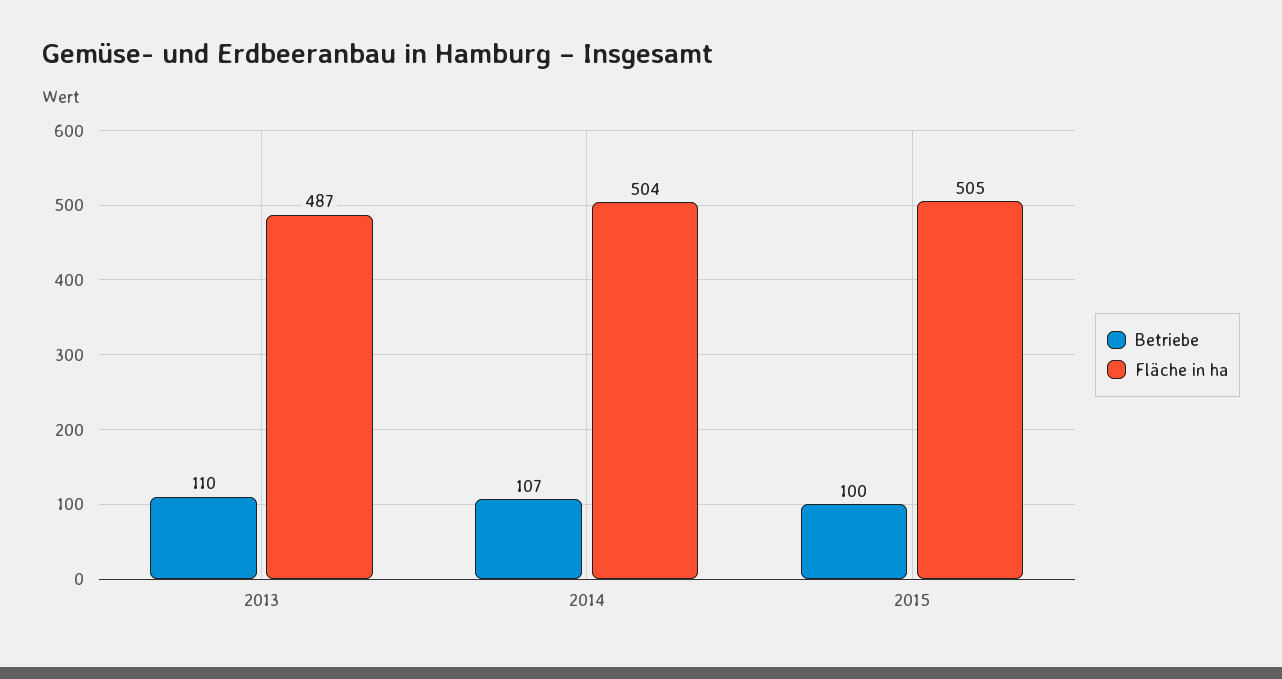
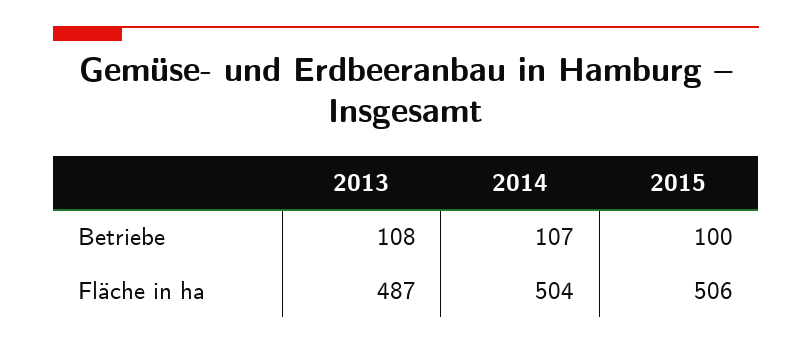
Betriebe, 2013: 110 -> 108
Fläche in ha, 2015: 505 -> 506

